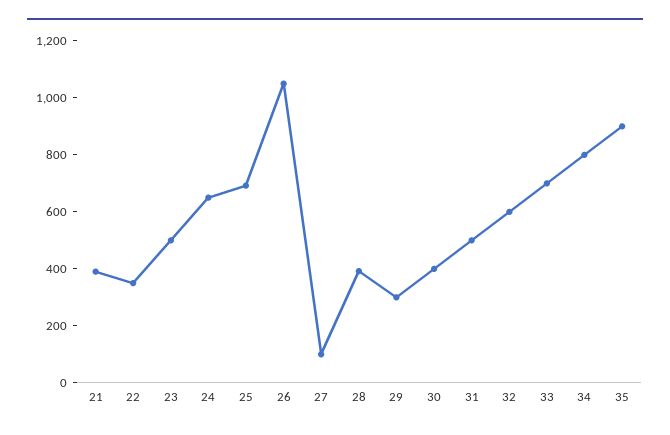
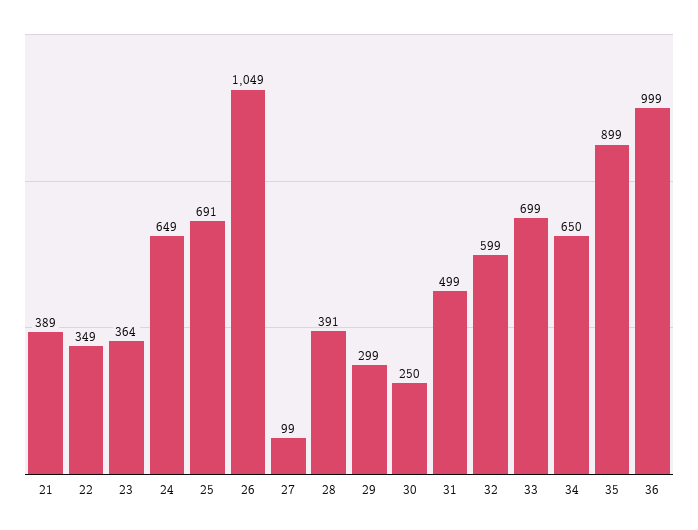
23: 500 -> 364
30: 400 -> 250
34: 800 -> 650
36: none -> 999

